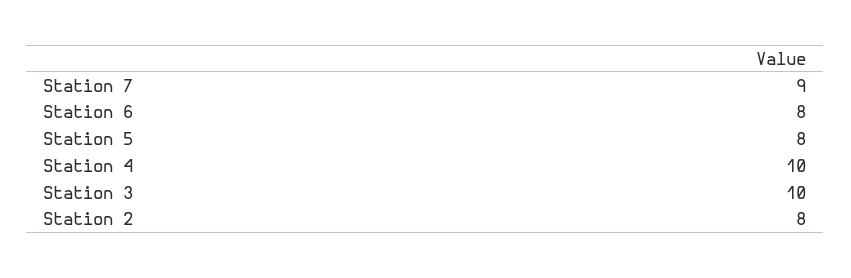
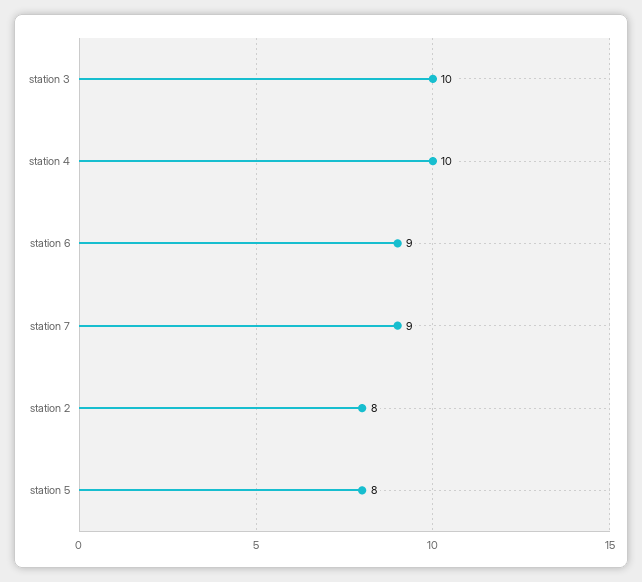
Station 6: 8 -> 9

